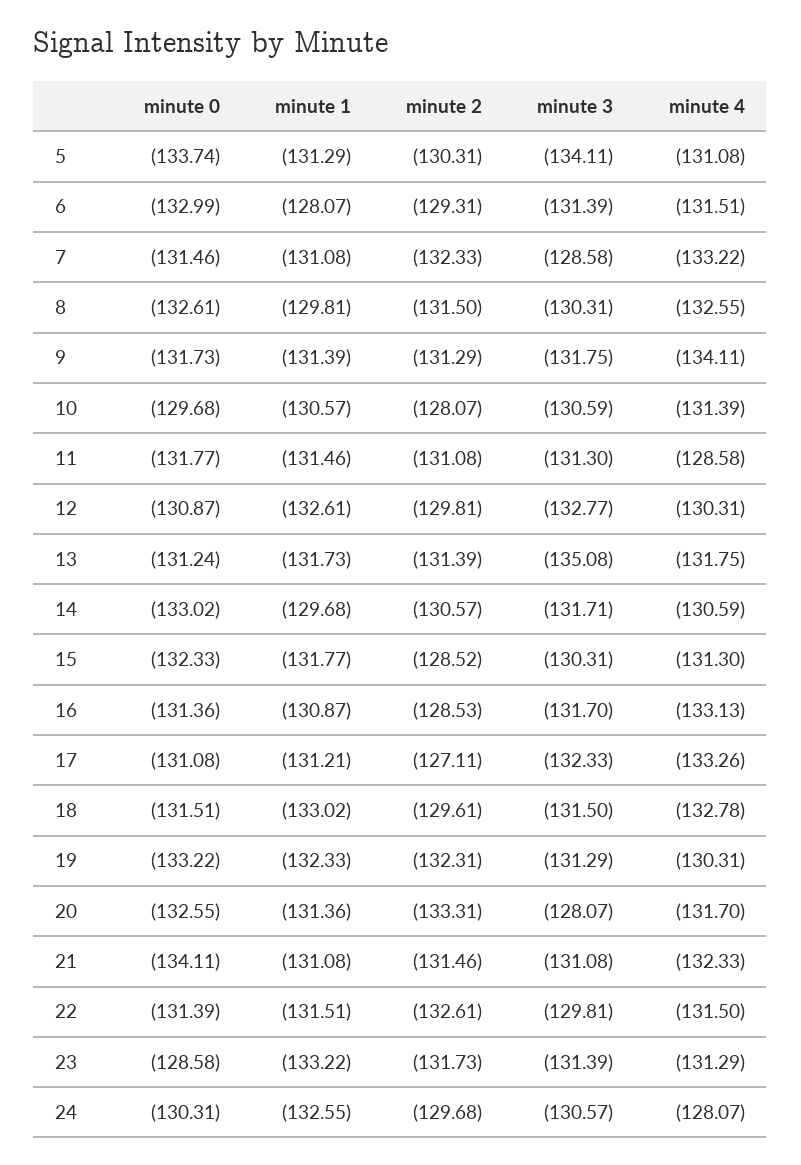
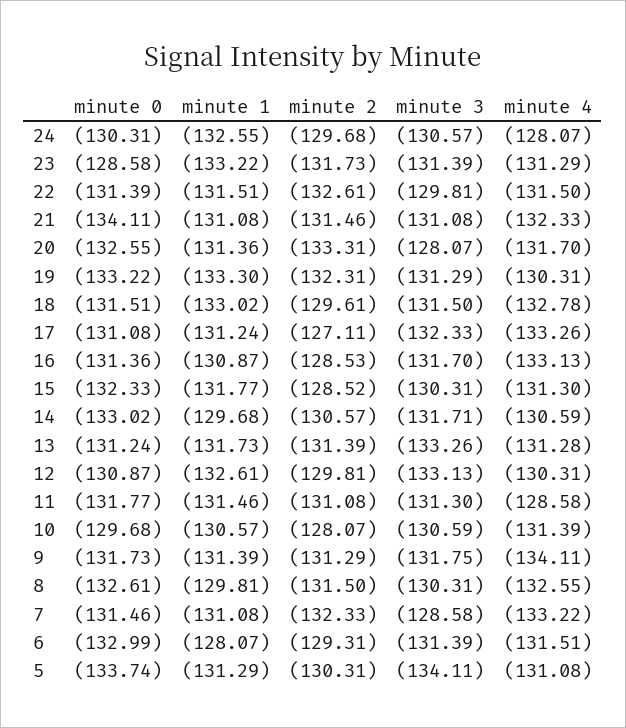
minute 3, 12: -132.77 -> -133.13
minute 3, 13: -135.08 -> -133.26
minute 4, 13: -131.75 -> -131.28
minute 1, 17: -131.21 -> -131.24
minute 1, 19: -132.33 -> -133.3

